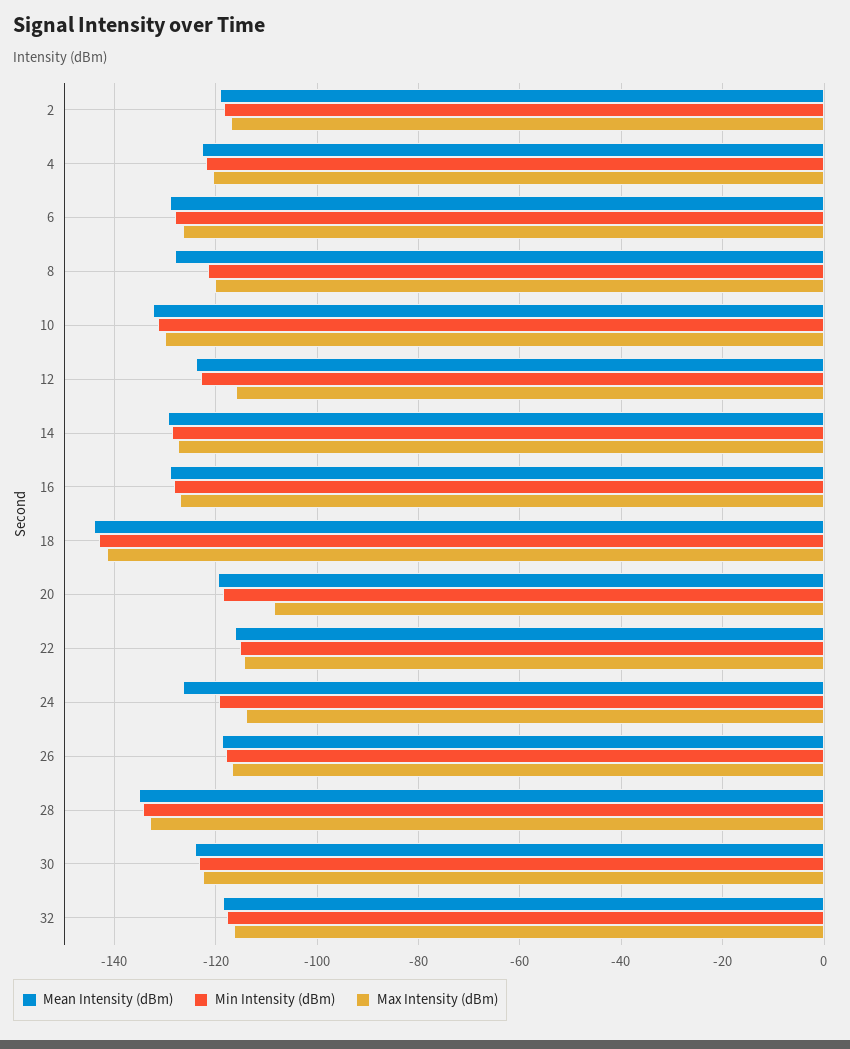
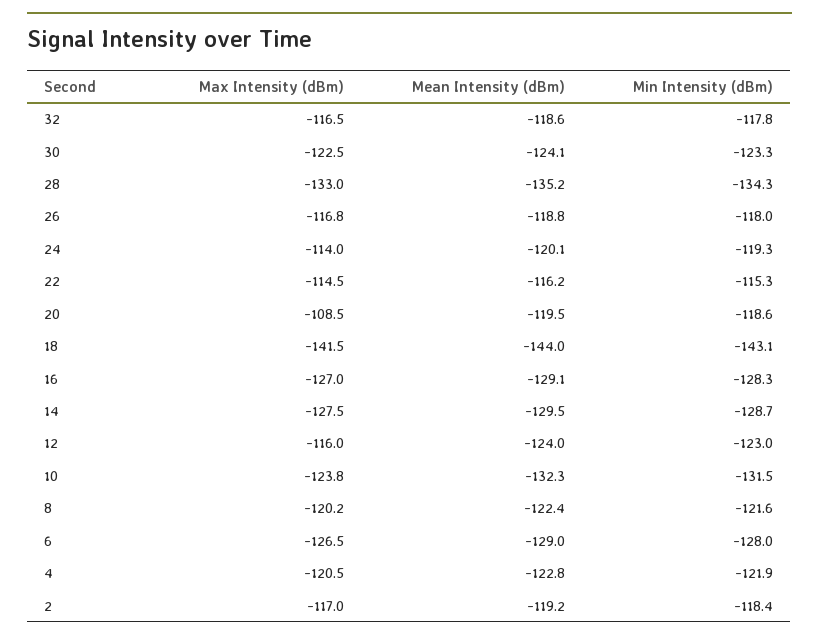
Mean Intensity (dBm), 8: -128 -> -122.4
Max Intensity (dBm), 10: -130 -> -123.8
Mean Intensity (dBm), 24: -126 -> -120.1

